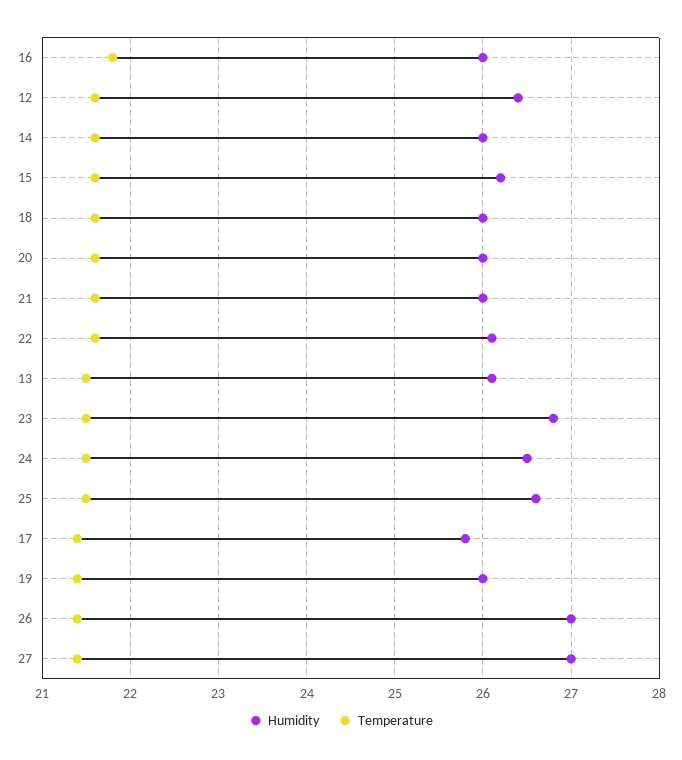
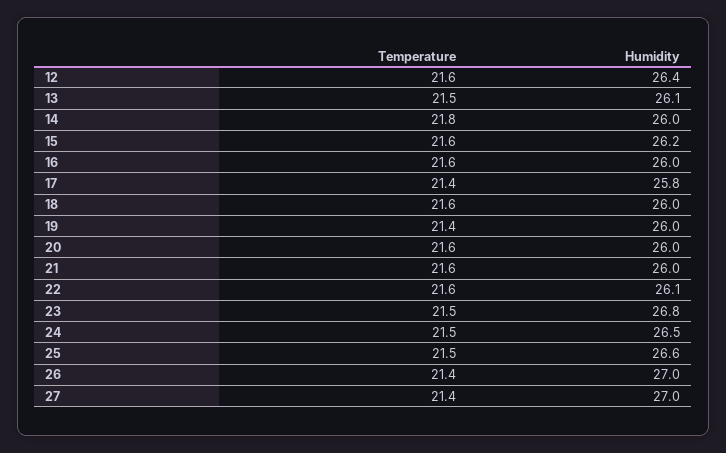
Temperature, 16: 21.8 -> 21.6
Temperature, 14: 21.6 -> 21.8

